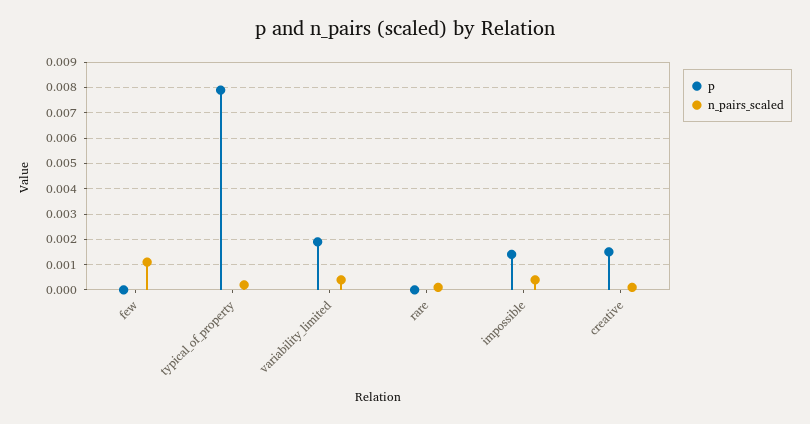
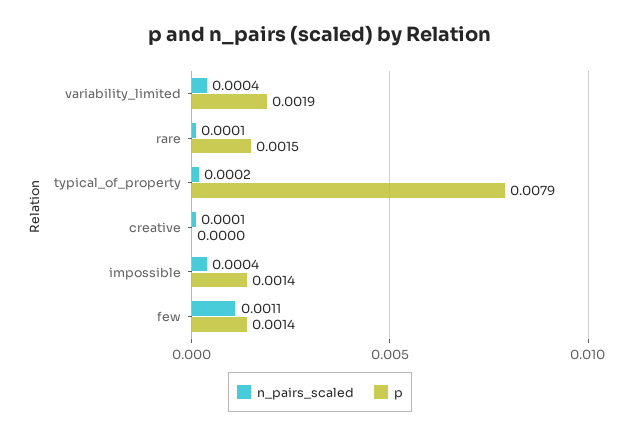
p, few: 0 -> 0.0014
p, rare: 0 -> 0.0015
p, creative: 0.0015 -> 0

